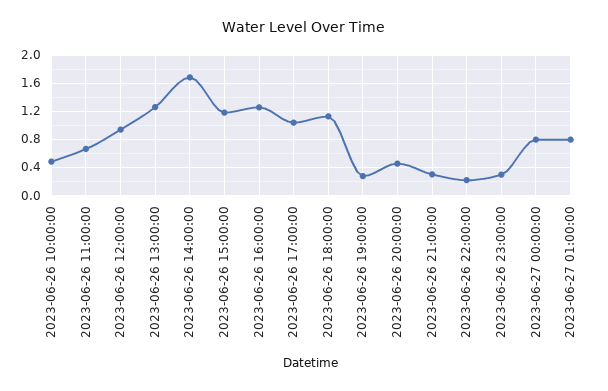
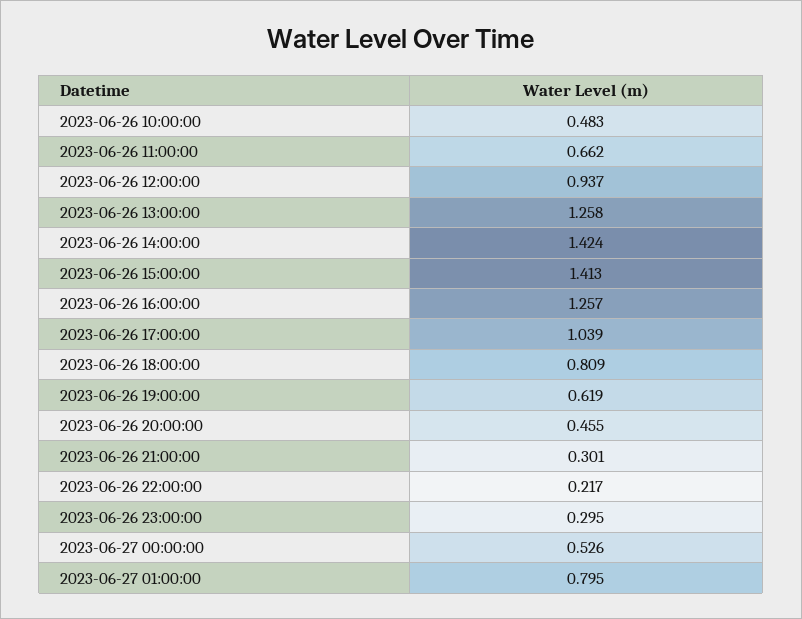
2023-06-26 14:00:00: 1.7 -> 1.424
2023-06-26 15:00:00: 1.2 -> 1.413
2023-06-26 18:00:00: 1.1 -> 0.809
2023-06-26 19:00:00: 0.3 -> 0.619
2023-06-27 00:00:00: 0.8 -> 0.526

